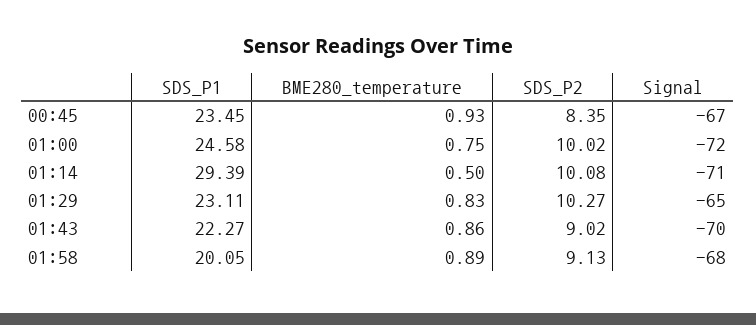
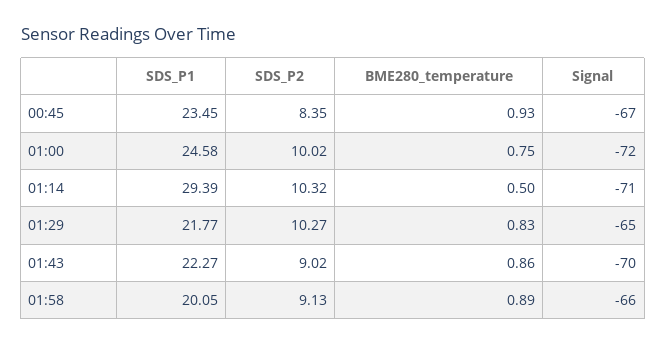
SDS_P2, 01:14: 10.08 -> 10.32
SDS_P1, 01:29: 23.11 -> 21.77
Signal, 01:58: -68 -> -66

